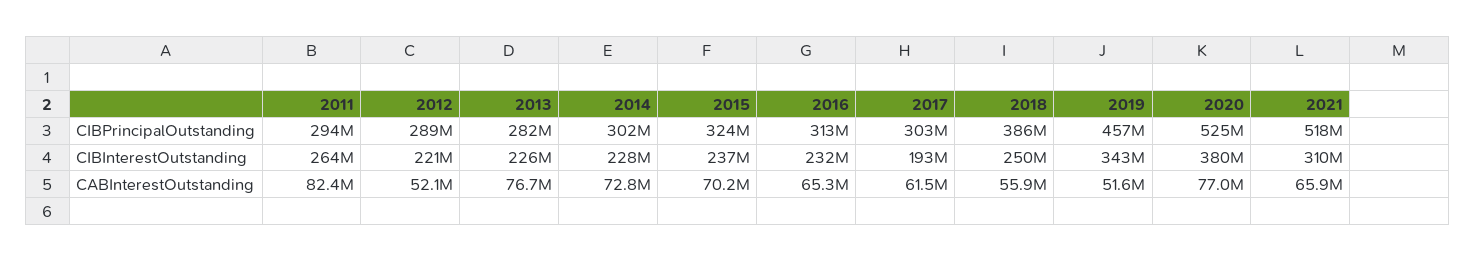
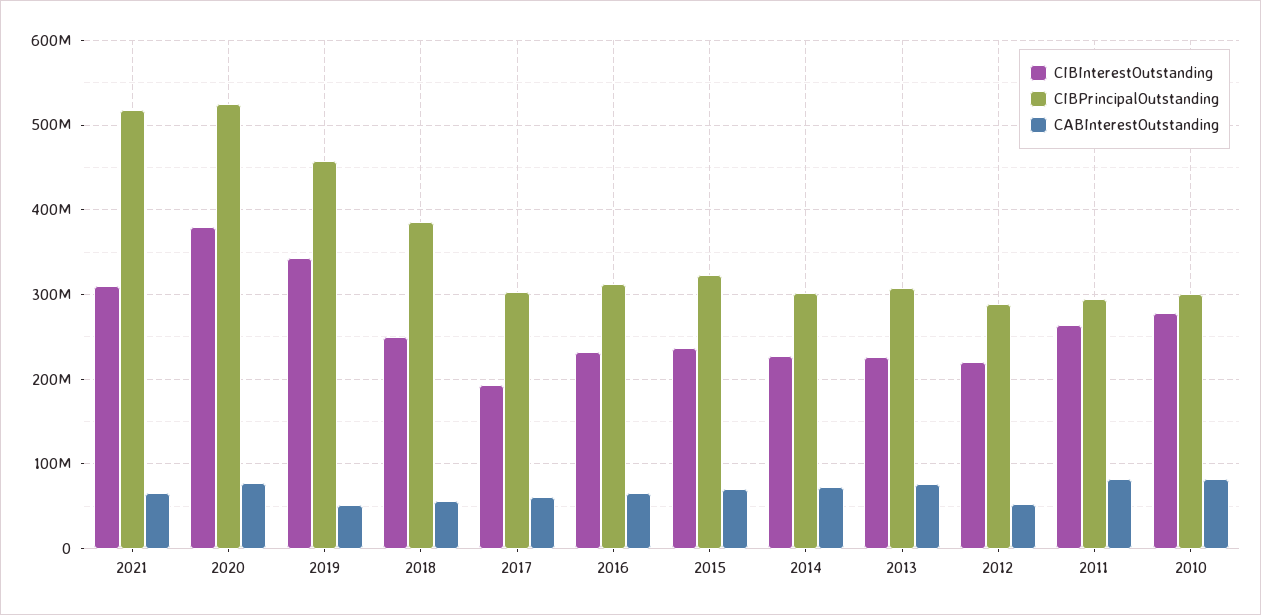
CIBPrincipalOutstanding, 2013: 282000000 -> 310000000
CIBInterestOutstanding, 2010: none -> 280000000
CIBPrincipalOutstanding, 2010: none -> 300000000
CABInterestOutstanding, 2010: none -> 80000000

